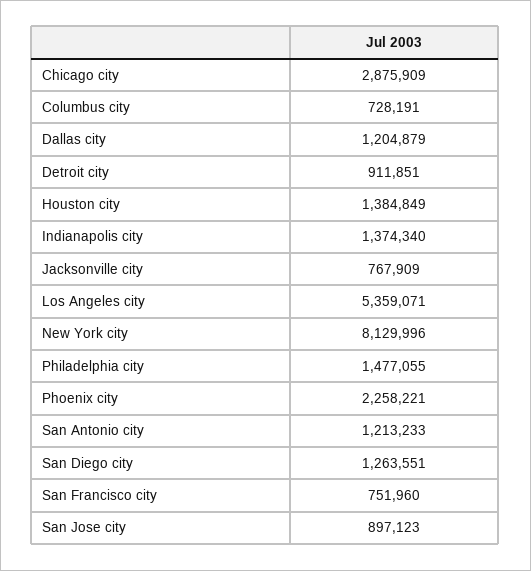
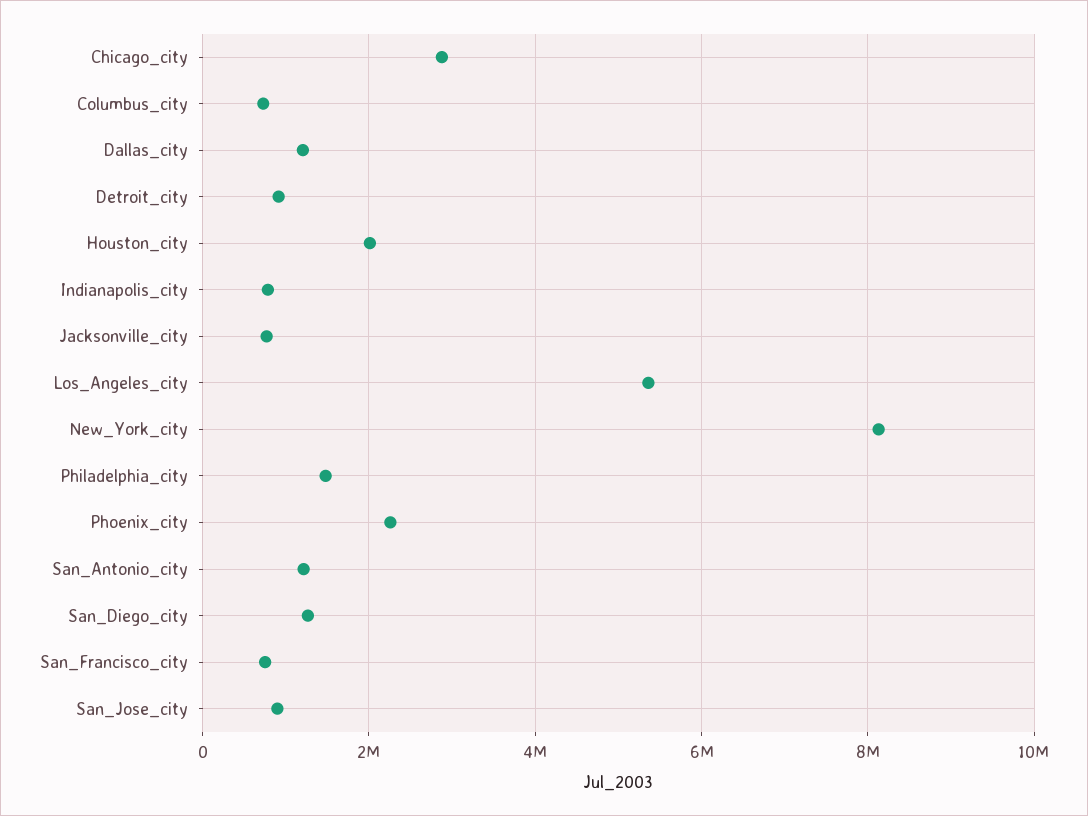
Houston city: 1384849 -> 2000000
Indianapolis city: 1374340 -> 800000

